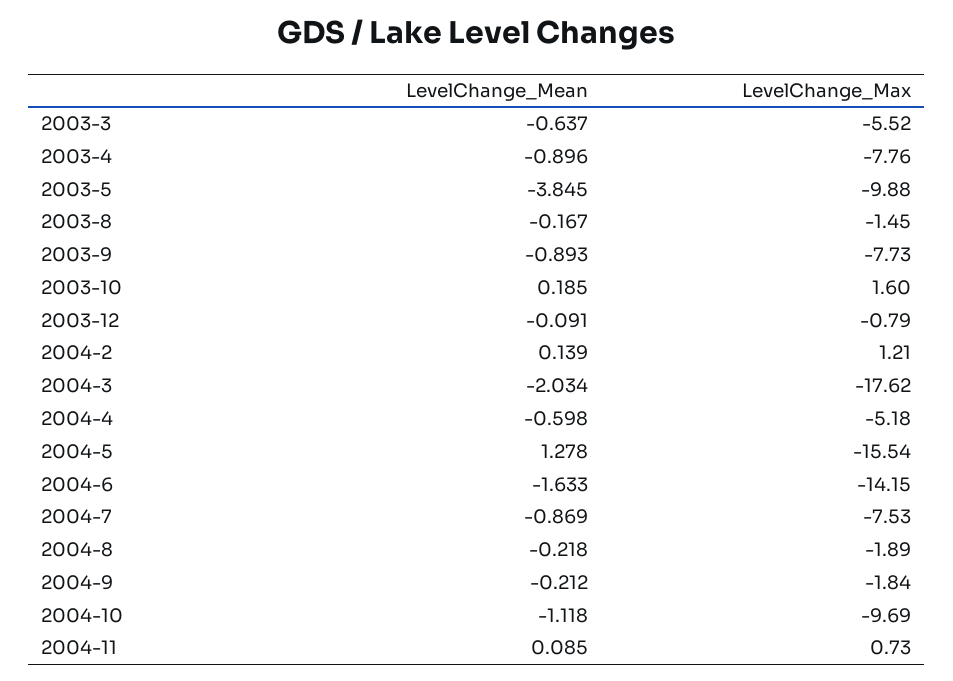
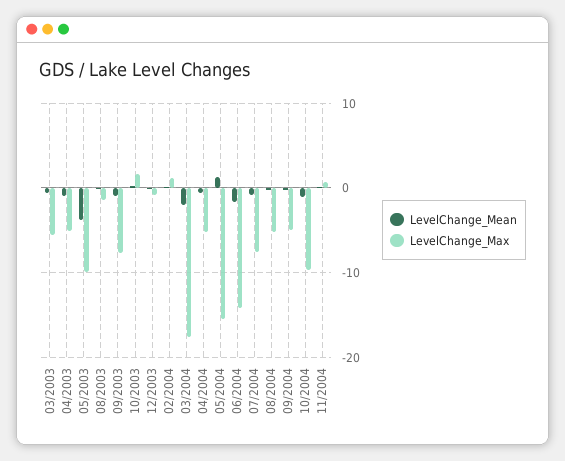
LevelChange_Max, 2003-4: -7.76 -> -5
LevelChange_Max, 2004-8: -1.89 -> -5
LevelChange_Max, 2004-9: -1.84 -> -5

